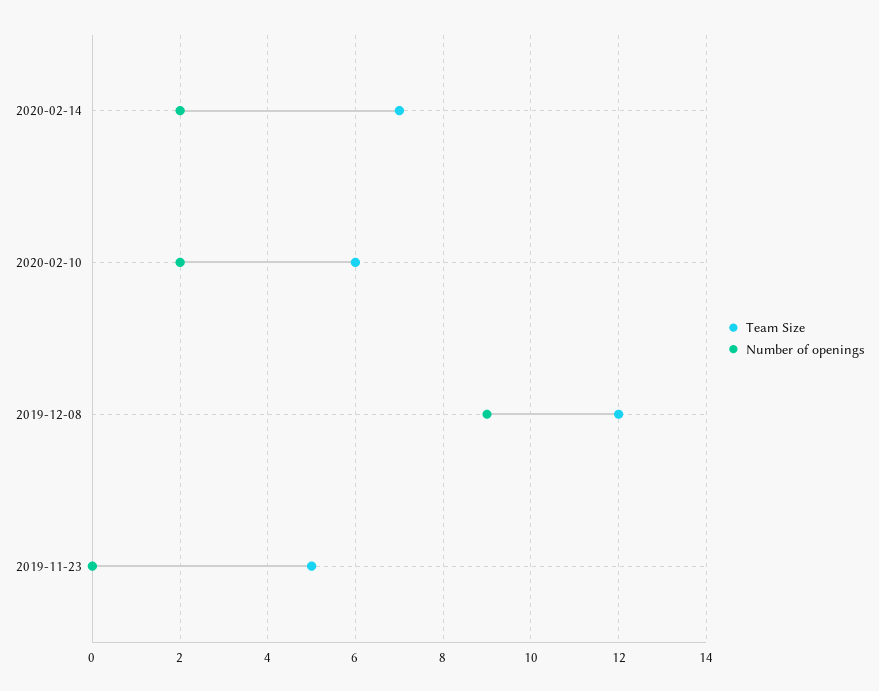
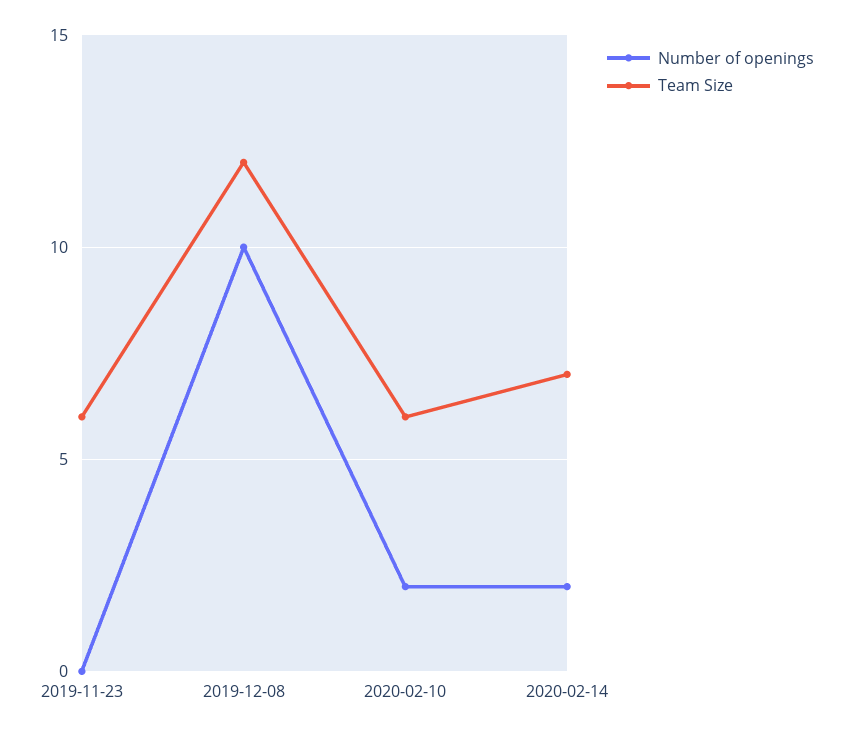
Number of openings, 2019-12-08: 9 -> 10
Team Size, 2019-11-23: 5 -> 6

